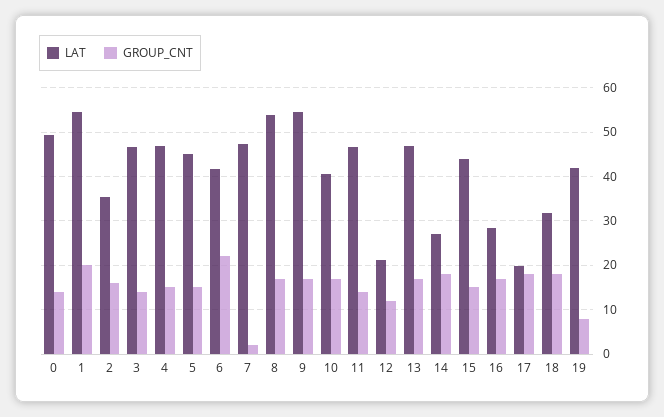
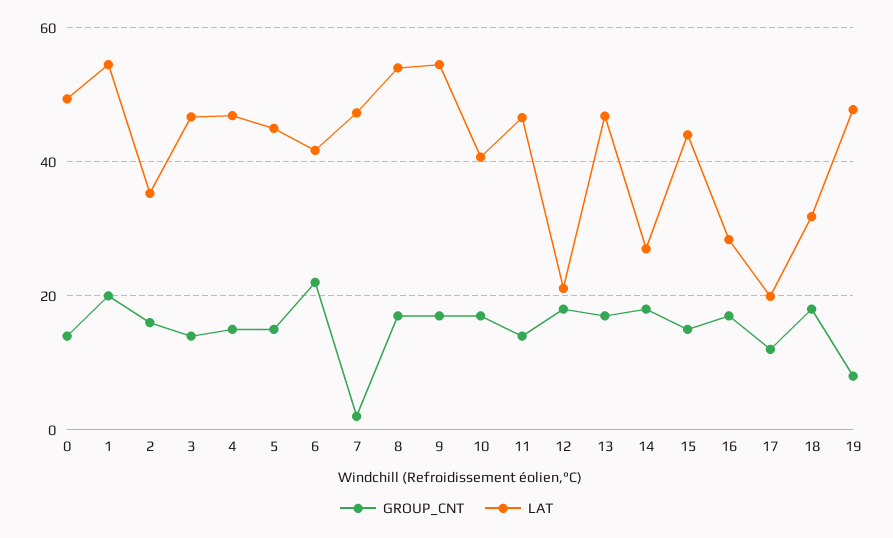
GROUP_CNT, 12: 12 -> 18
GROUP_CNT, 17: 18 -> 12
LAT, 19: 42 -> 48

